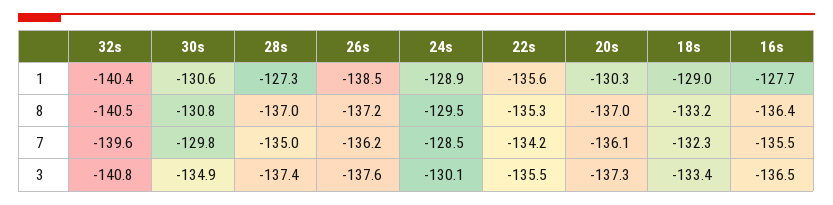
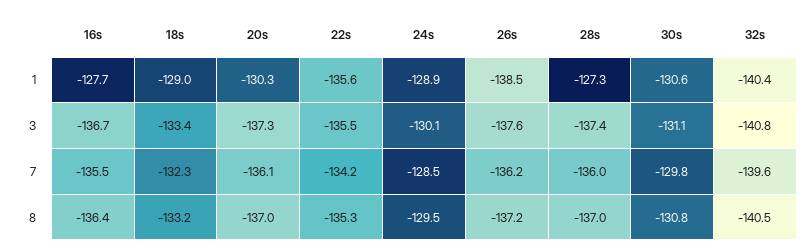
28s, 7: -135 -> -136
30s, 3: -134.9 -> -131.1
16s, 3: -136.5 -> -136.7

